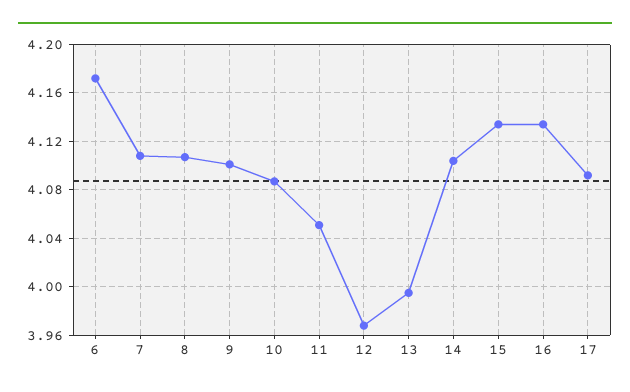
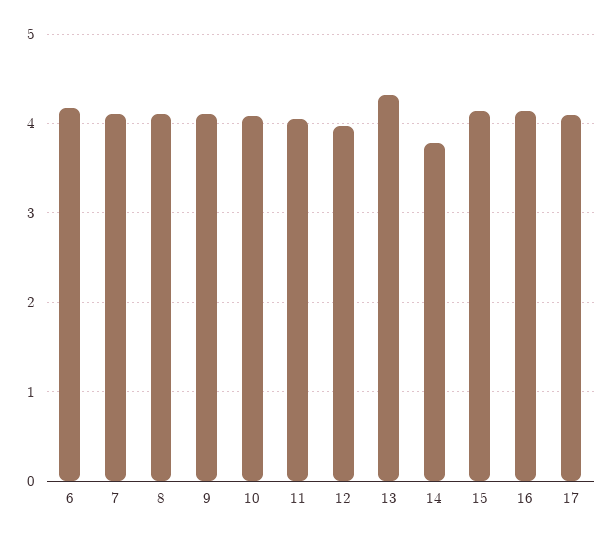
13: 3.995 -> 4.3
14: 4.105 -> 3.8

